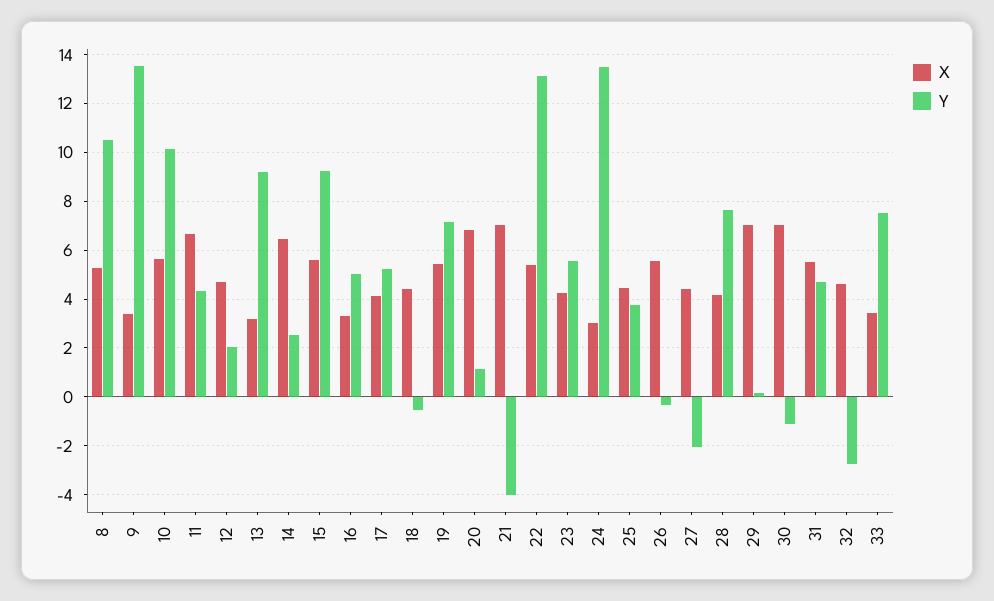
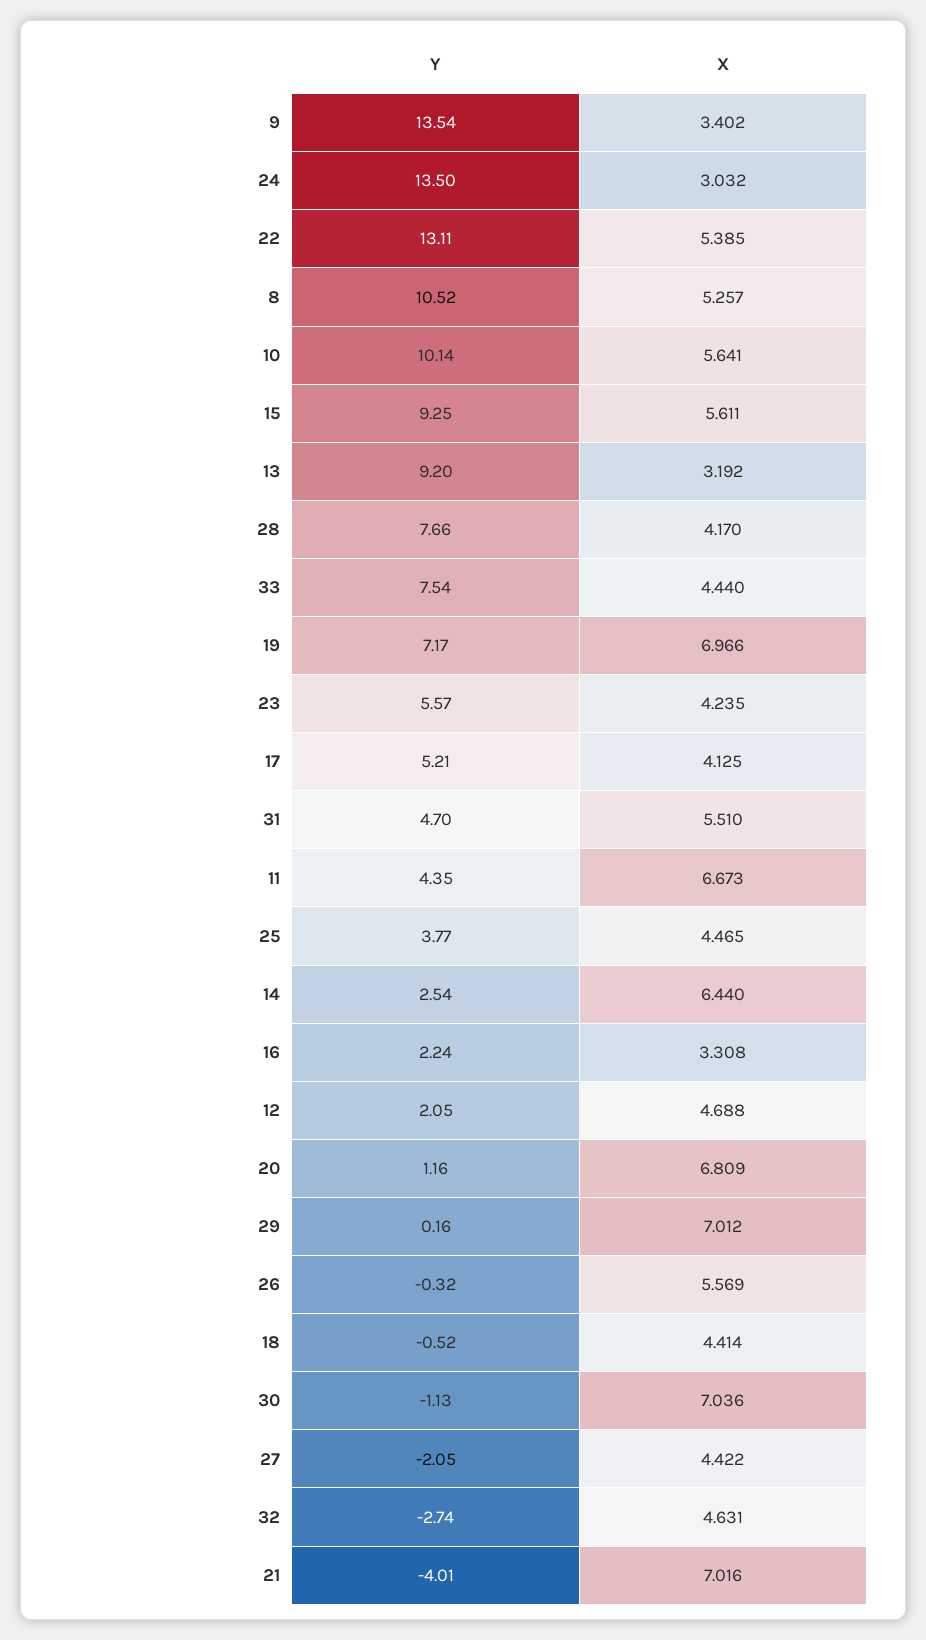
Y, 16: 5 -> 2.24
X, 19: 5.5 -> 6.966
X, 33: 3.5 -> 4.44

